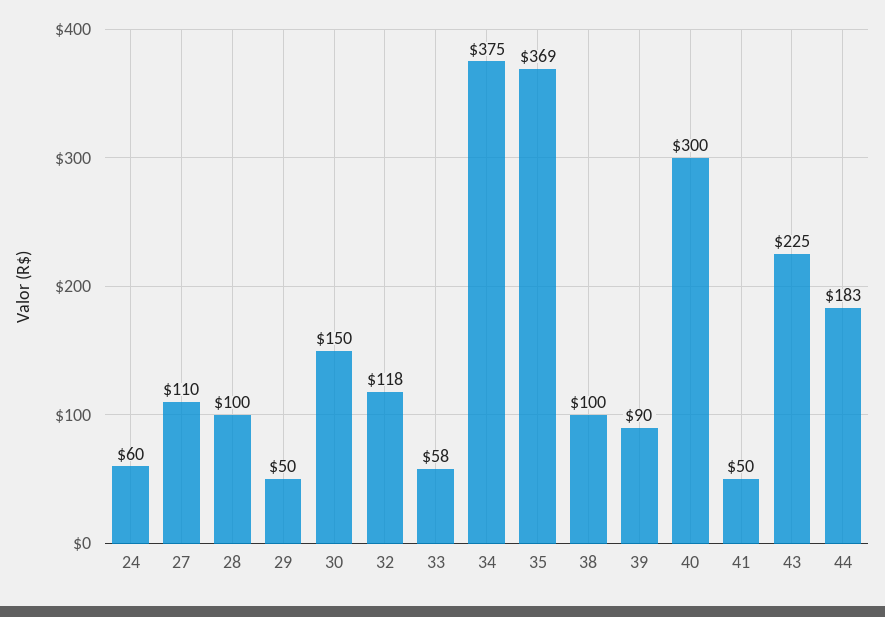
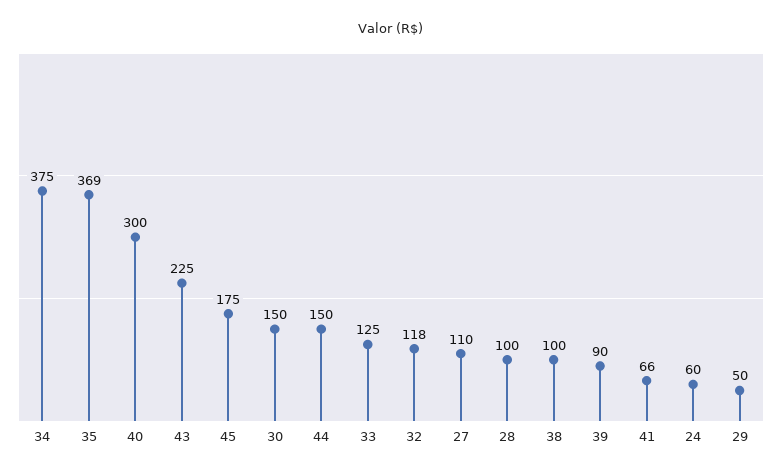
33: 58 -> 125
41: 50 -> 66
44: 183 -> 150
45: none -> 175

